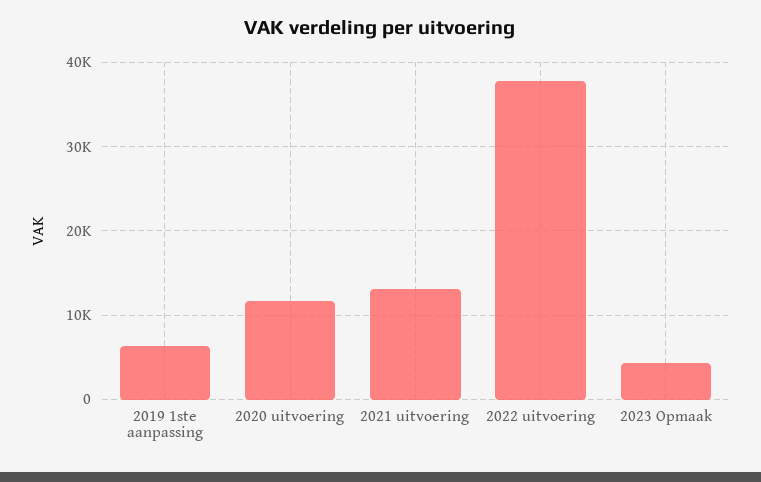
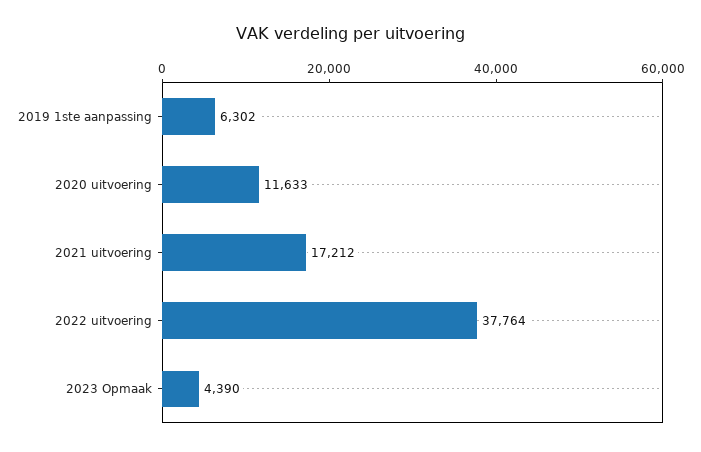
2021 uitvoering: 13000 -> 17212

